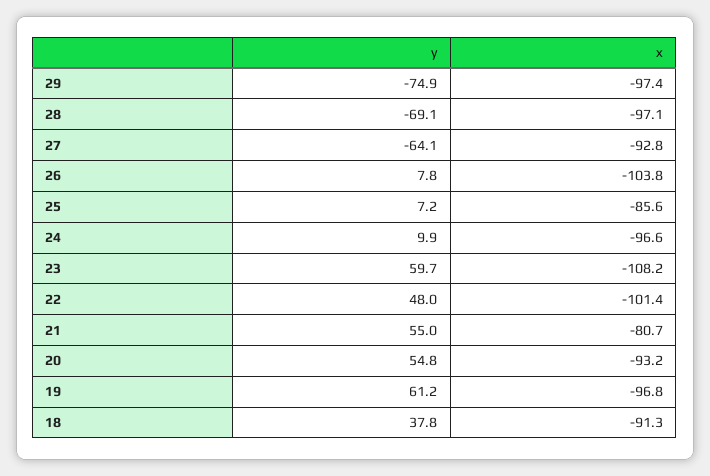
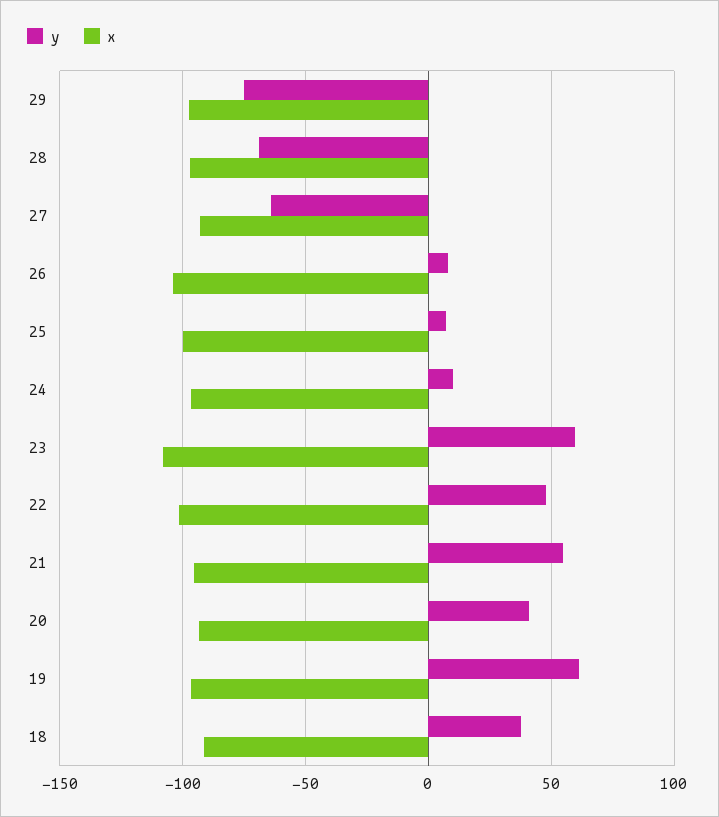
x, 25: -85.6 -> -100
x, 21: -80.7 -> -95
y, 20: 54.8 -> 40

